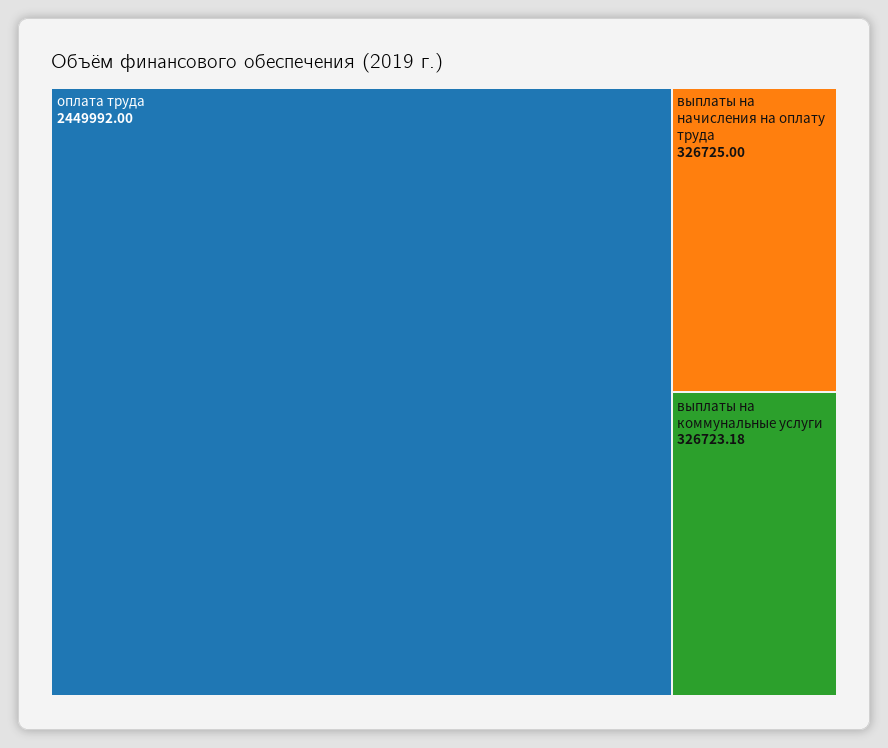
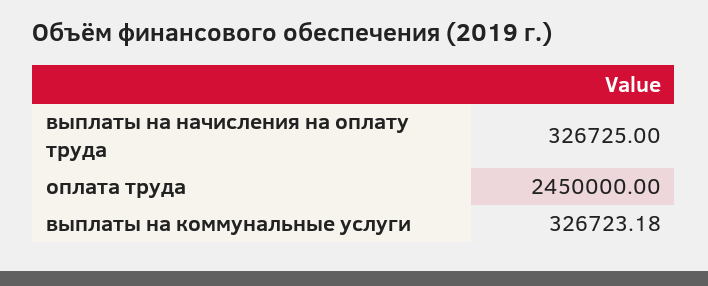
оплата труда: 2449992 -> 2450000

